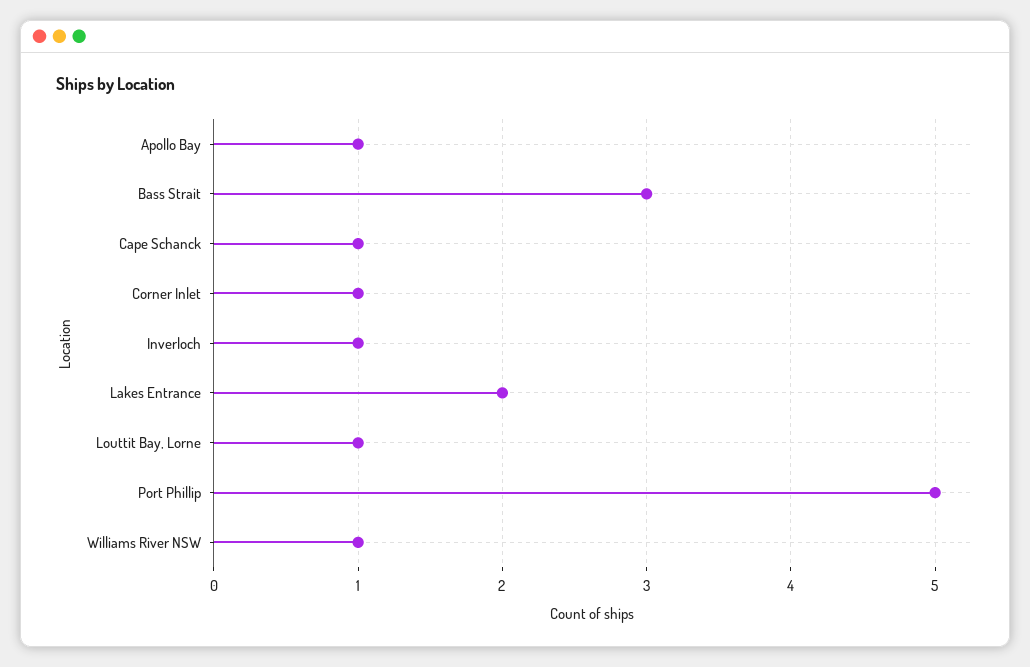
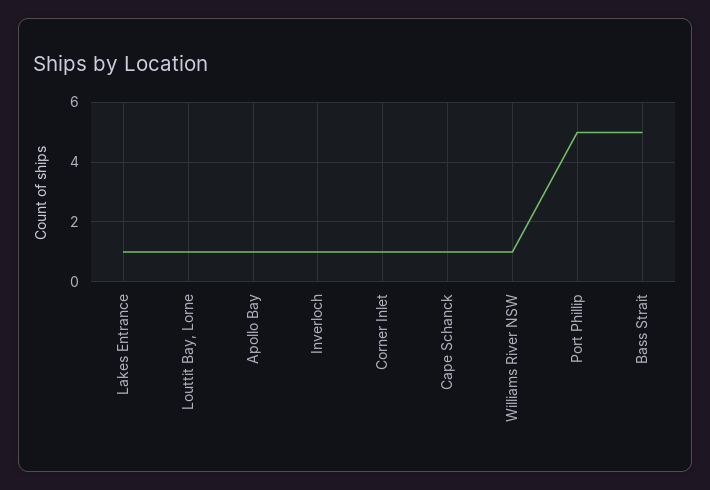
Bass Strait: 3 -> 5
Lakes Entrance: 2 -> 1

